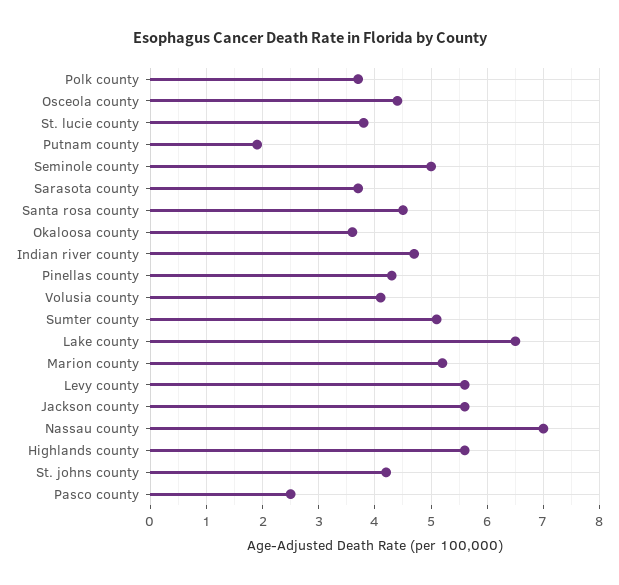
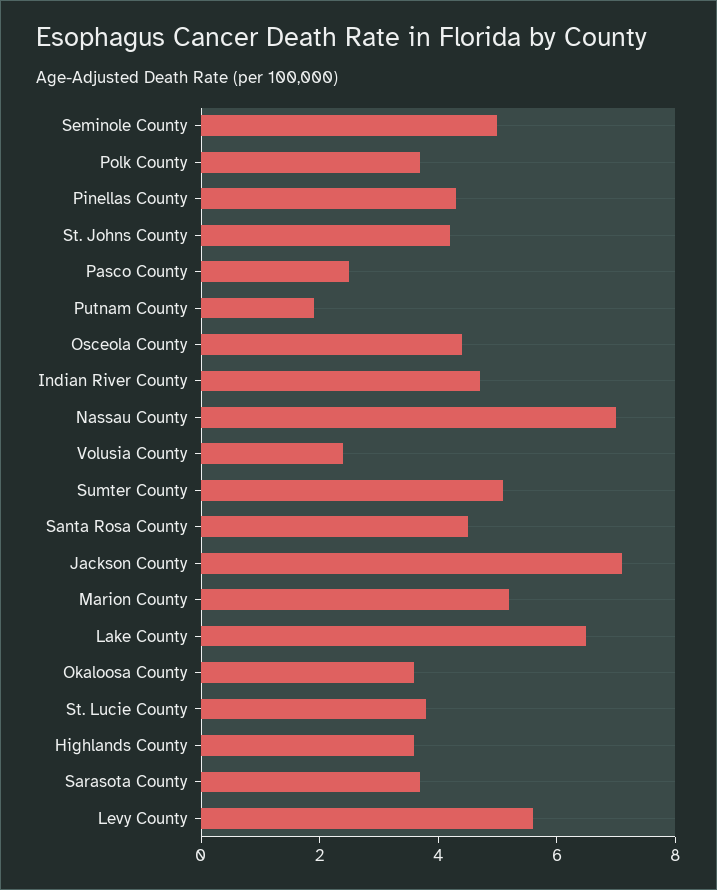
Volusia county: 4 -> 2.5
Jackson county: 5.5 -> 7
Highlands county: 5.5 -> 3.5

